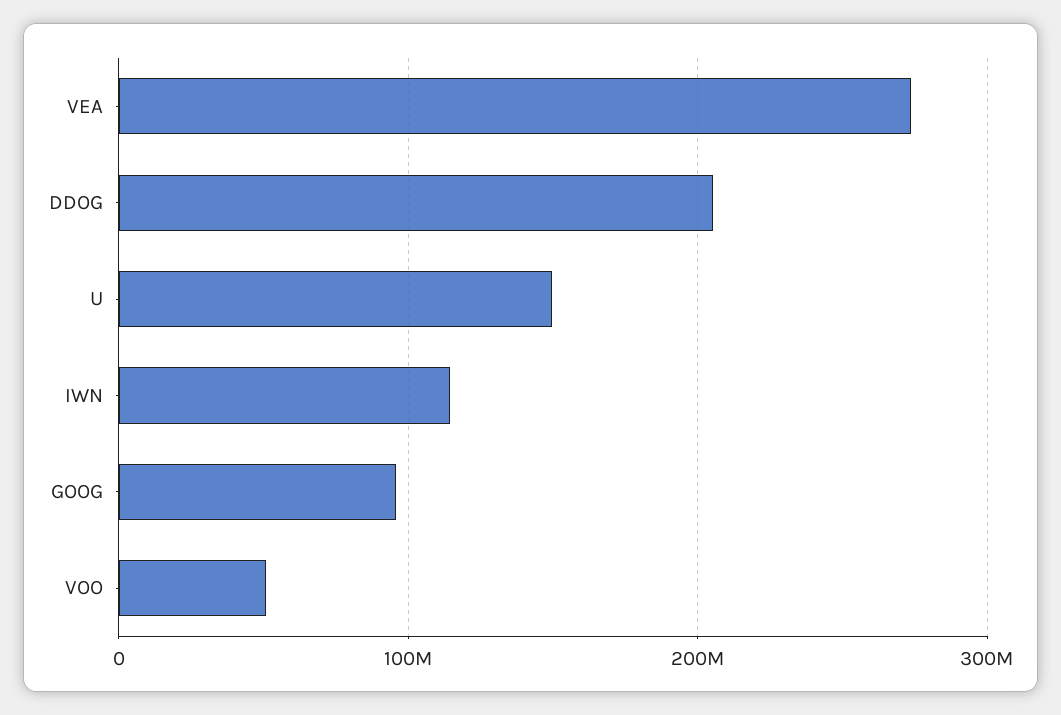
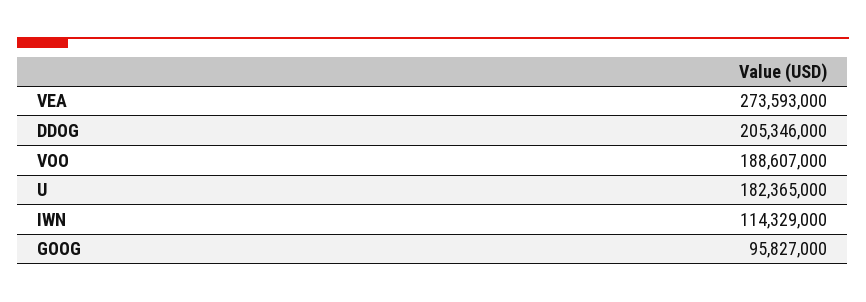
U: 150000000 -> 182365000
VOO: 50000000 -> 188607000

